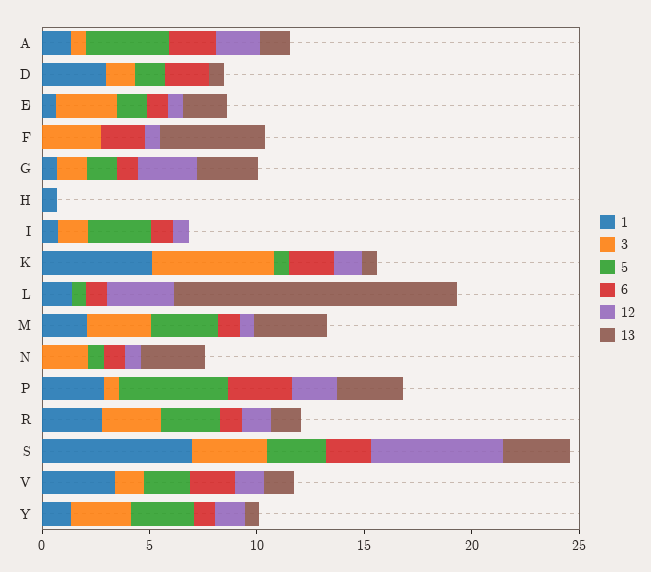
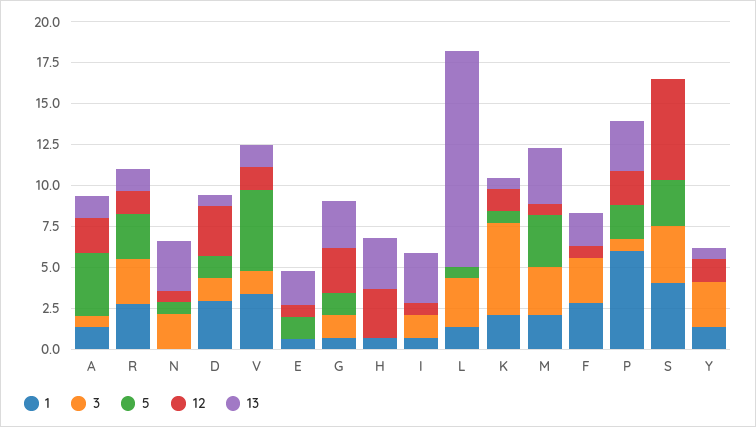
6, A: 2 -> none
6, D: 2 -> none
12, D: 0 -> 3
3, E: 3 -> 0
6, E: 1 -> none
1, F: 0 -> 3
6, F: 2 -> none
13, F: 5 -> 2
6, G: 1 -> none
6, H: 0 -> none
12, H: 0 -> 3
13, H: 0 -> 3
5, I: 3 -> 0
6, I: 1 -> none
13, I: 0 -> 3
1, K: 5 -> 2
6, K: 2 -> none
3, L: 0 -> 3
6, L: 1 -> none
12, L: 3 -> 0
6, M: 1 -> none
6, N: 1 -> none
1, P: 3 -> 6
5, P: 5 -> 2
6, P: 3 -> none
6, R: 1 -> none
1, S: 7 -> 4
6, S: 2 -> none
13, S: 3 -> 0
5, V: 2 -> 5
6, V: 2 -> none
5, Y: 3 -> 0
6, Y: 1 -> none

